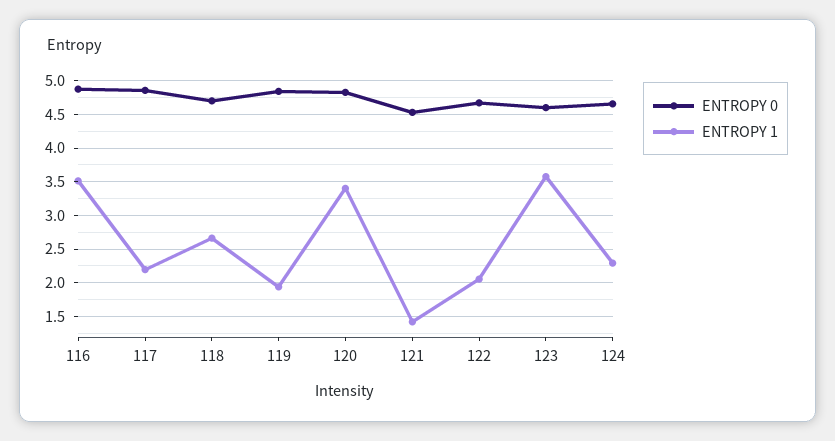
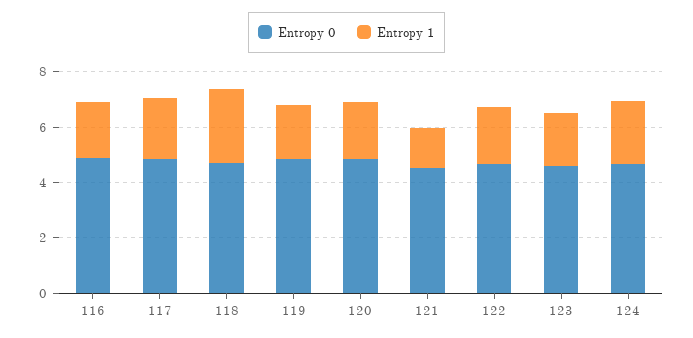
ENTROPY 1, 116: 3.5 -> 2
ENTROPY 1, 120: 3.4 -> 2
ENTROPY 1, 123: 3.6 -> 2

